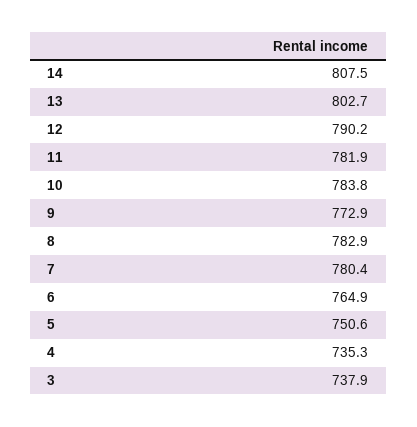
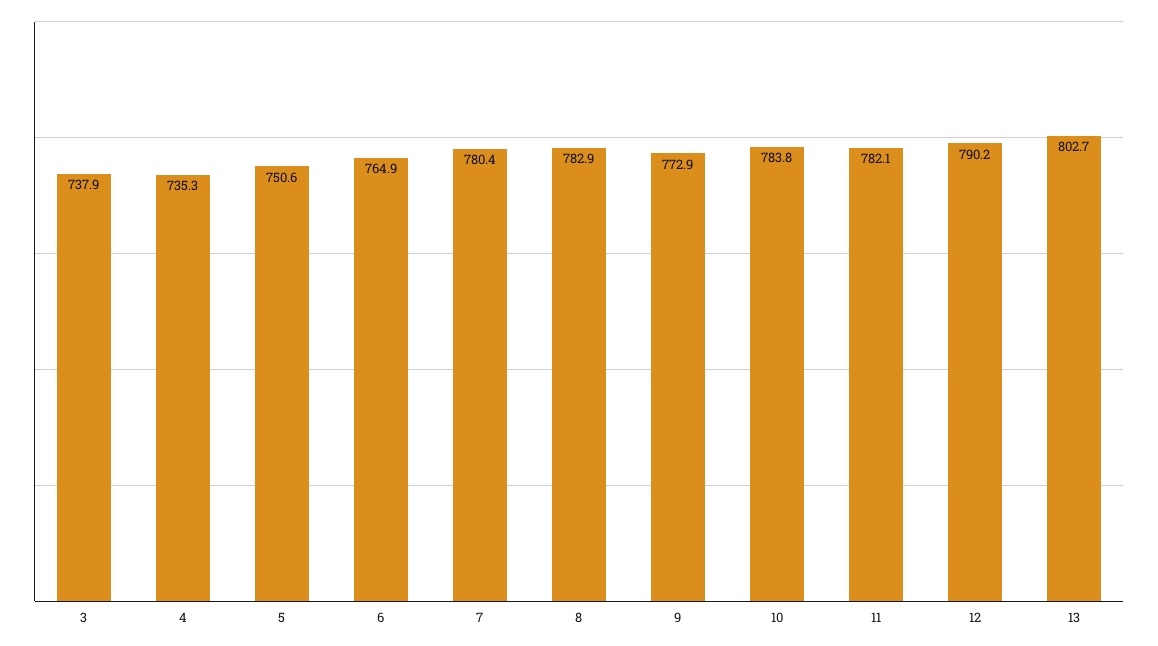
14: 807.5 -> none
11: 781.9 -> 782.1

